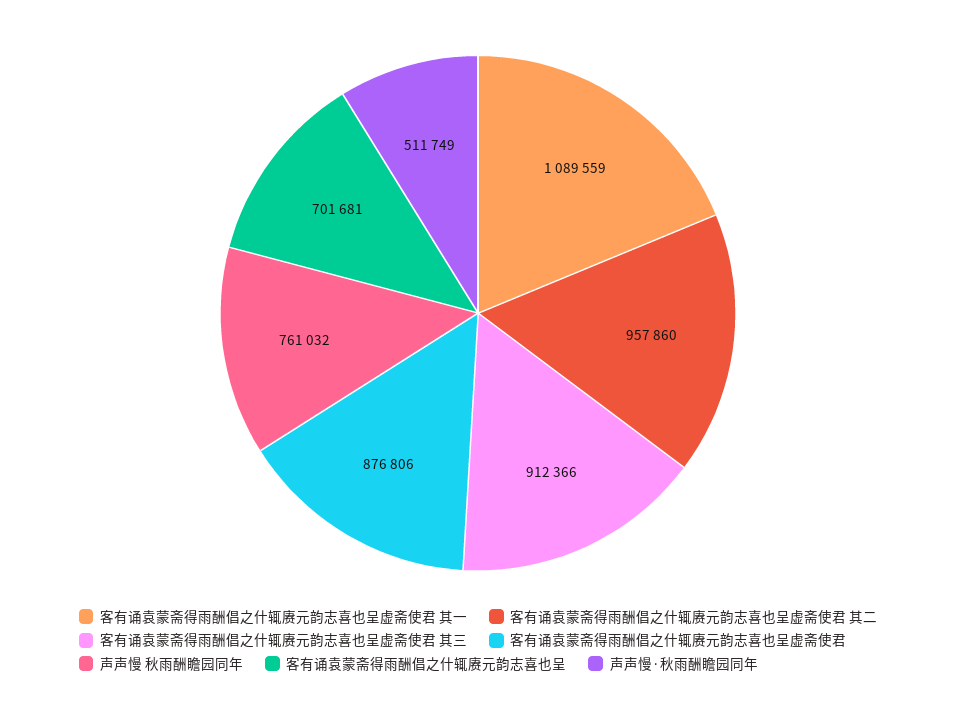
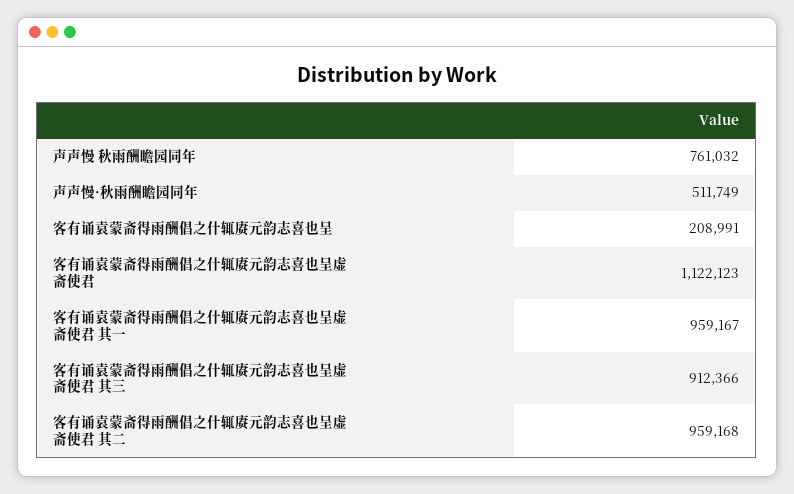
客有诵袁蒙斋得雨酬倡之什辄赓元韵志喜也呈虚斋使君 其一: 1089559 -> 959167
客有诵袁蒙斋得雨酬倡之什辄赓元韵志喜也呈虚斋使君 其二: 957860 -> 959168
客有诵袁蒙斋得雨酬倡之什辄赓元韵志喜也呈虚斋使君: 876806 -> 1122123
客有诵袁蒙斋得雨酬倡之什辄赓元韵志喜也呈: 701681 -> 208991

